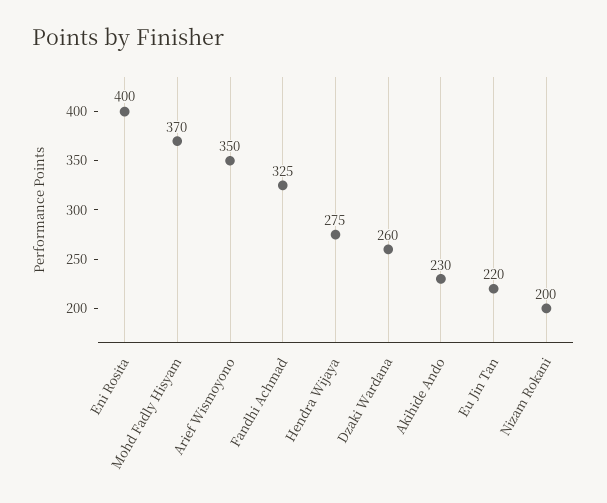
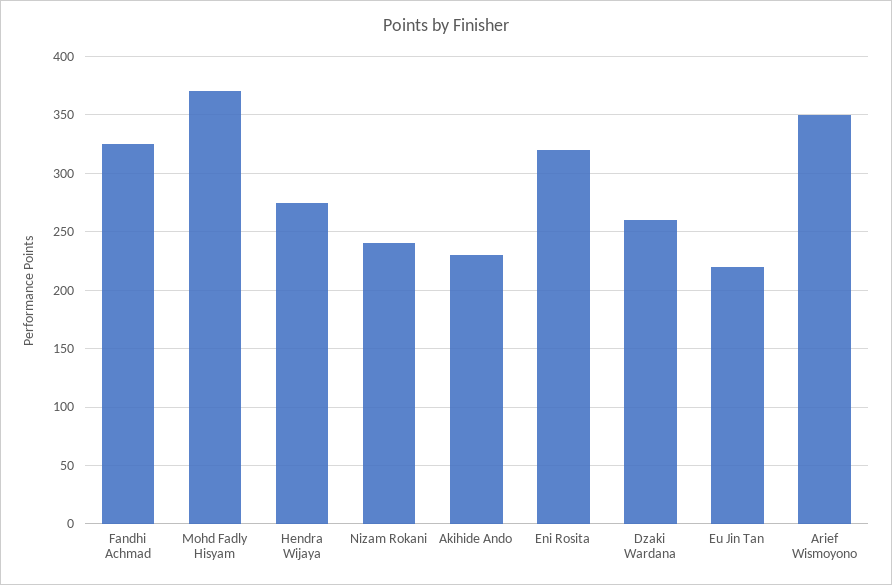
Eni Rosita: 400 -> 320
Nizam Rokani: 200 -> 240

